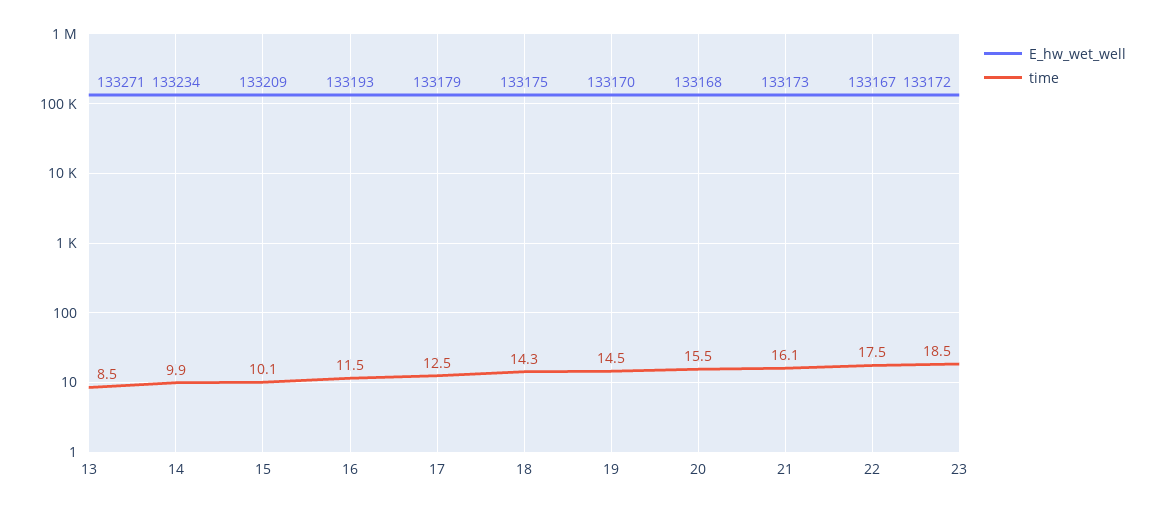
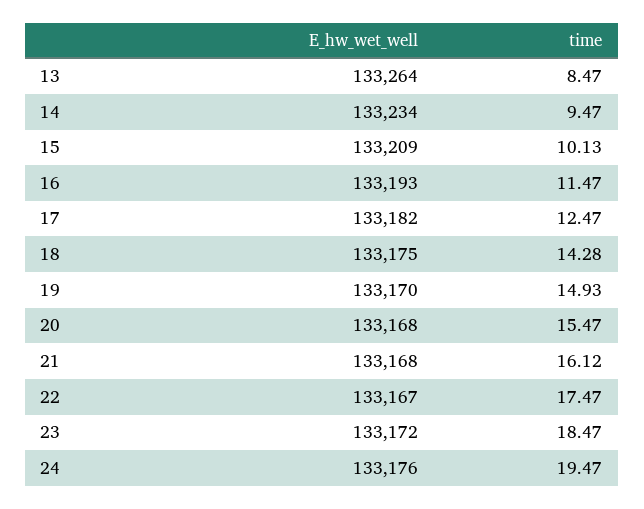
E_hw_wet_well, 13: 133271 -> 133264
time, 14: 9.9 -> 9.47
E_hw_wet_well, 17: 133179 -> 133182
time, 19: 14.5 -> 14.93
E_hw_wet_well, 21: 133173 -> 133168
E_hw_wet_well, 24: none -> 133176
time, 24: none -> 19.47

